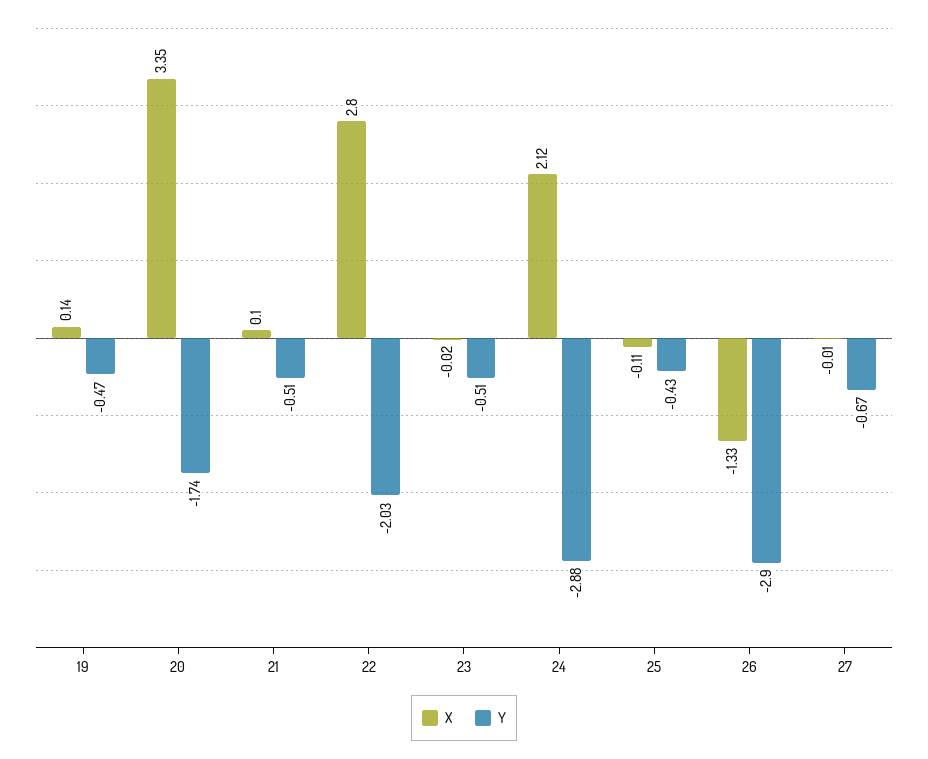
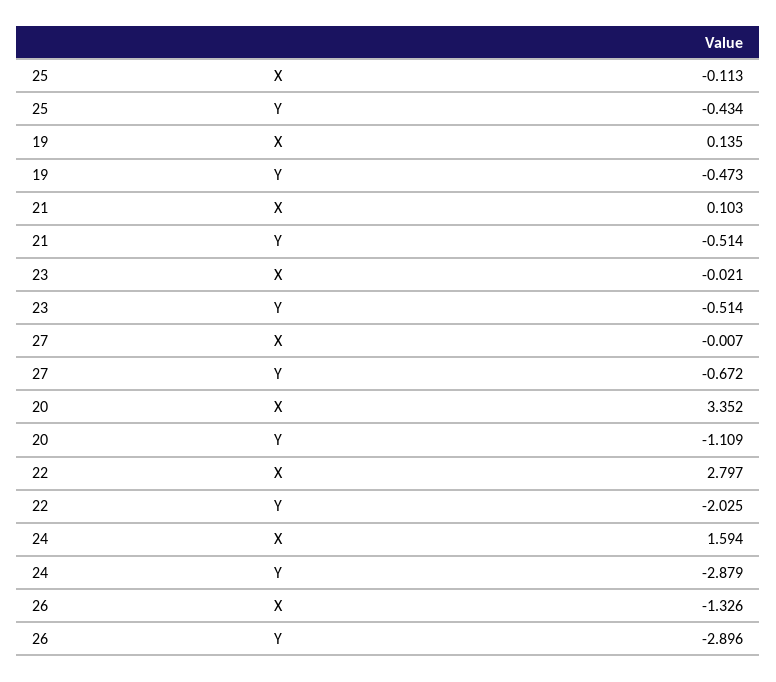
Y, 20: -1.74 -> -1.109
X, 24: 2.12 -> 1.594

